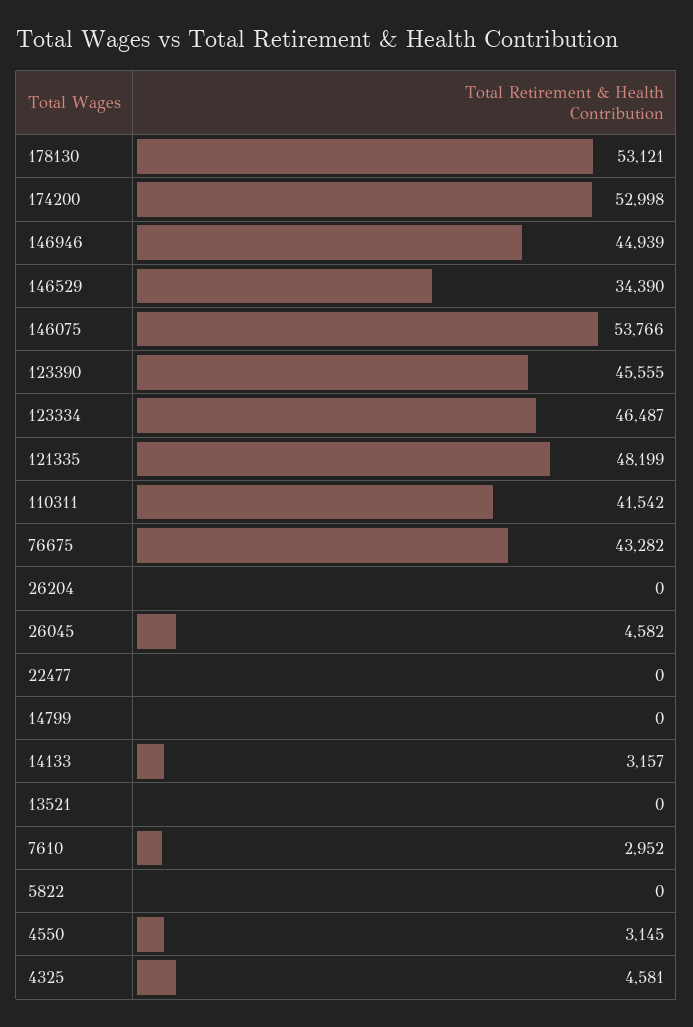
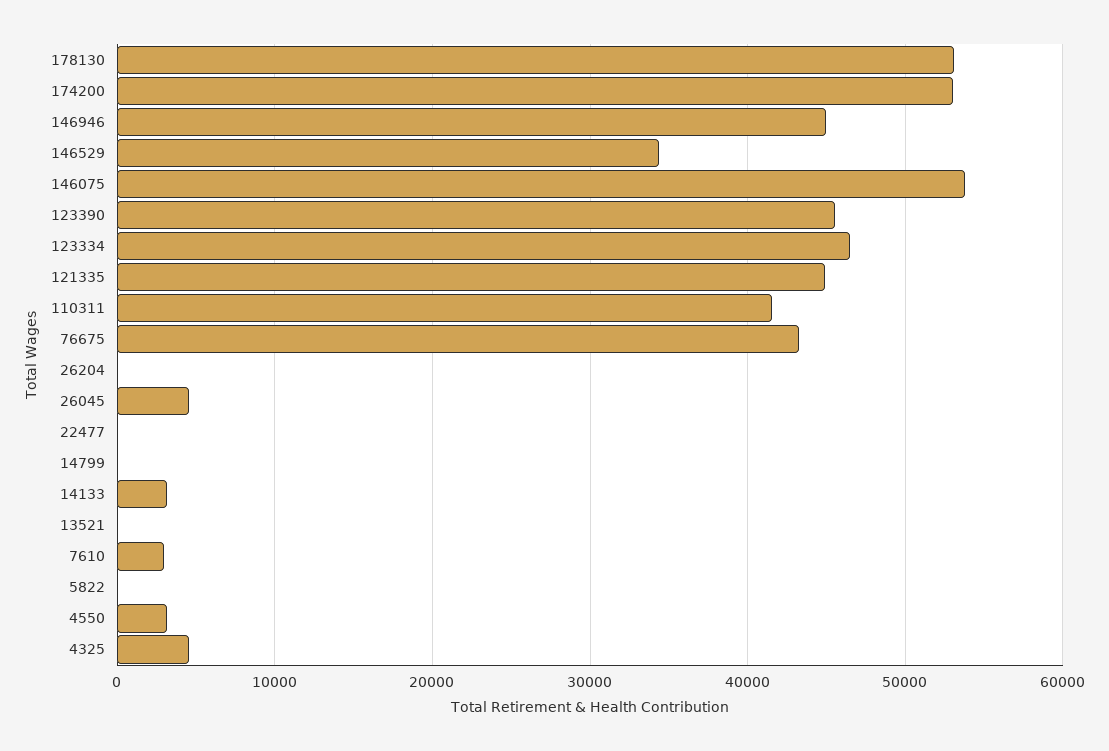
121335: 48199 -> 45000

